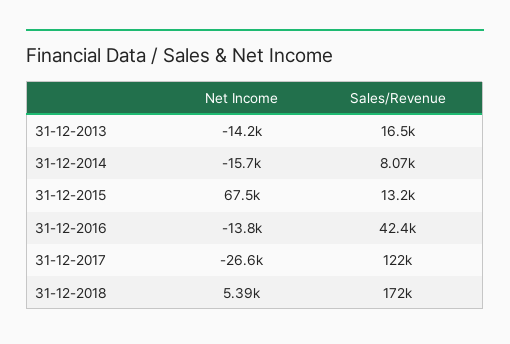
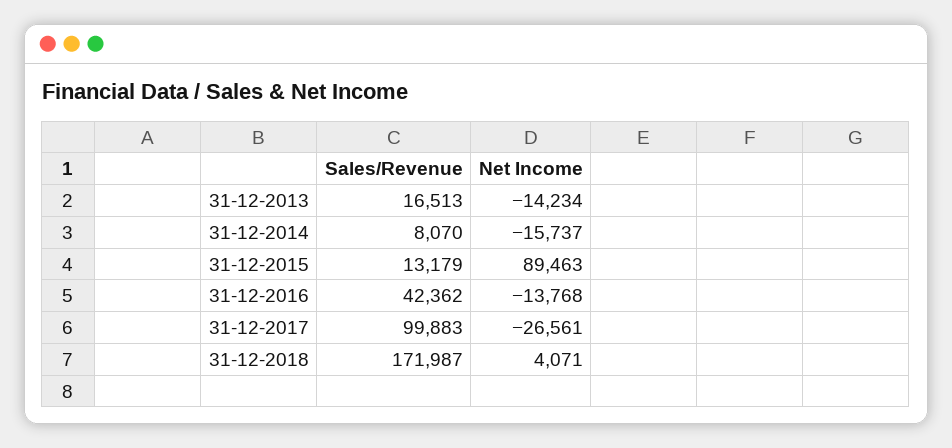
Net Income, 31-12-2015: 67500 -> 89463
Sales/Revenue, 31-12-2017: 122000 -> 99883
Net Income, 31-12-2018: 5390 -> 4071

